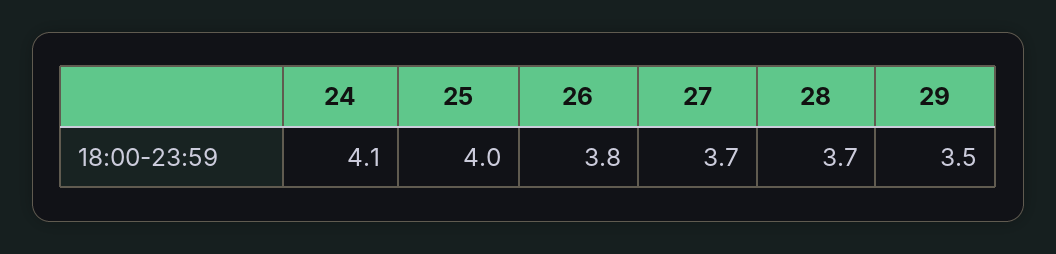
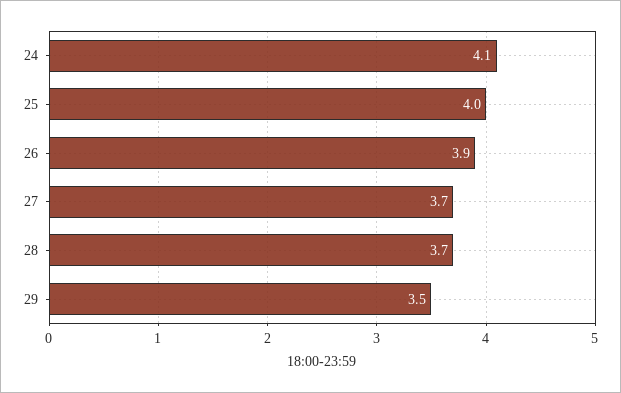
26: 3.8 -> 3.9

